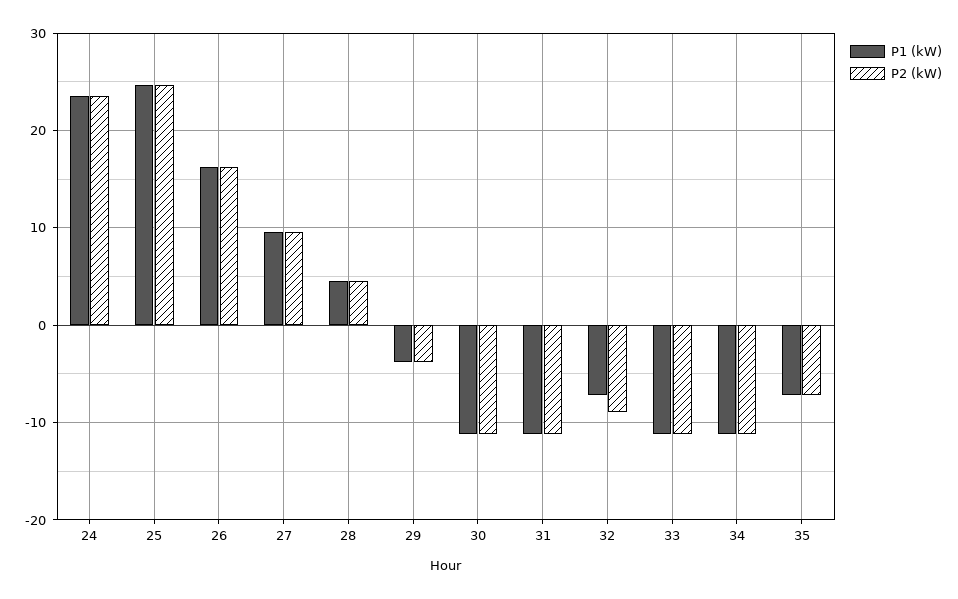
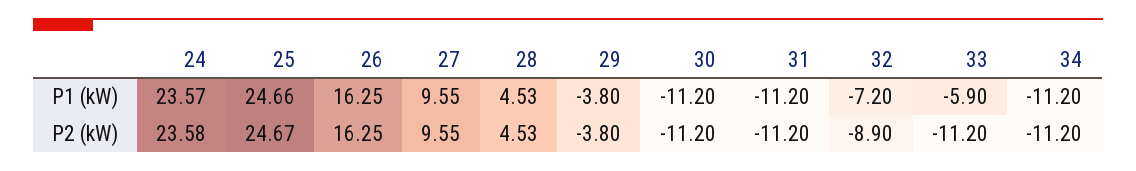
P1 (kW), 33: -11 -> -5.9
P1 (kW), 35: -7 -> none
P2 (kW), 35: -7 -> none

